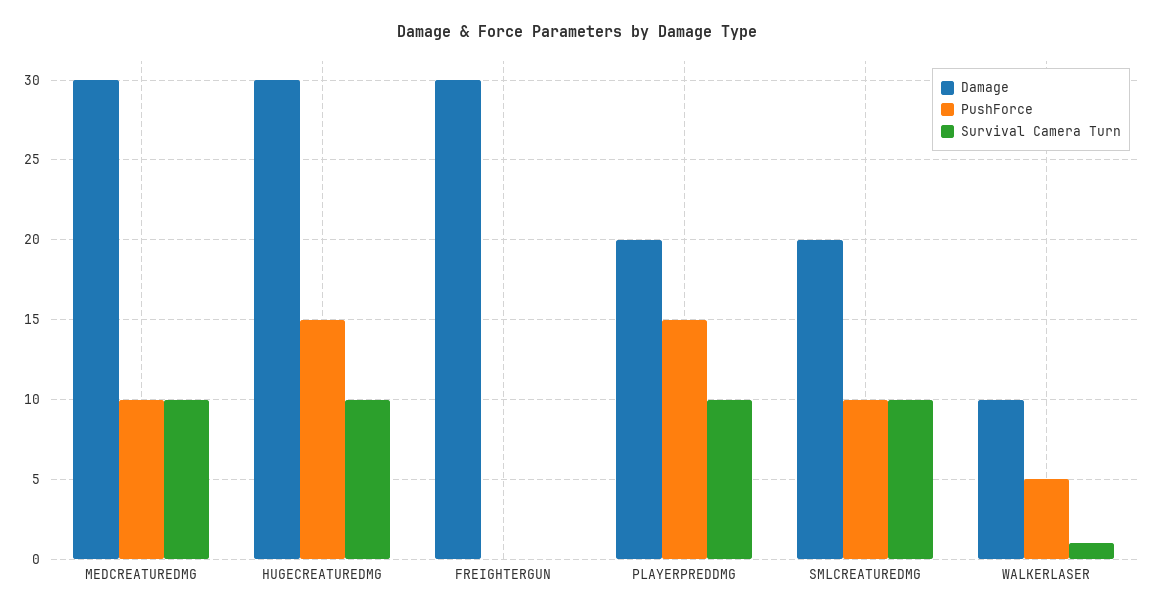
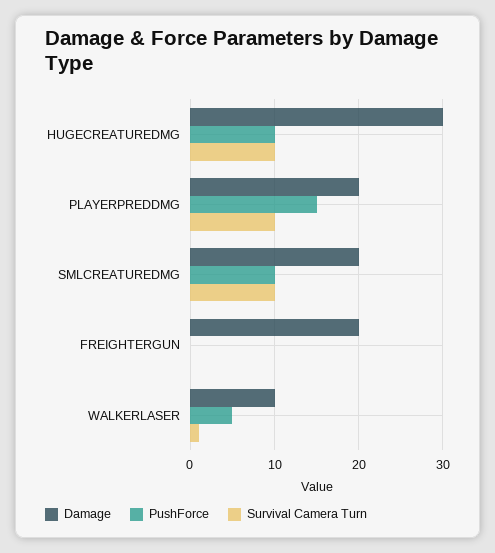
Damage, MEDCREATUREDMG: 30 -> none
PushForce, MEDCREATUREDMG: 10 -> none
Survival Camera Turn, MEDCREATUREDMG: 10 -> none
PushForce, HUGECREATUREDMG: 15 -> 10
Damage, FREIGHTERGUN: 30 -> 20

